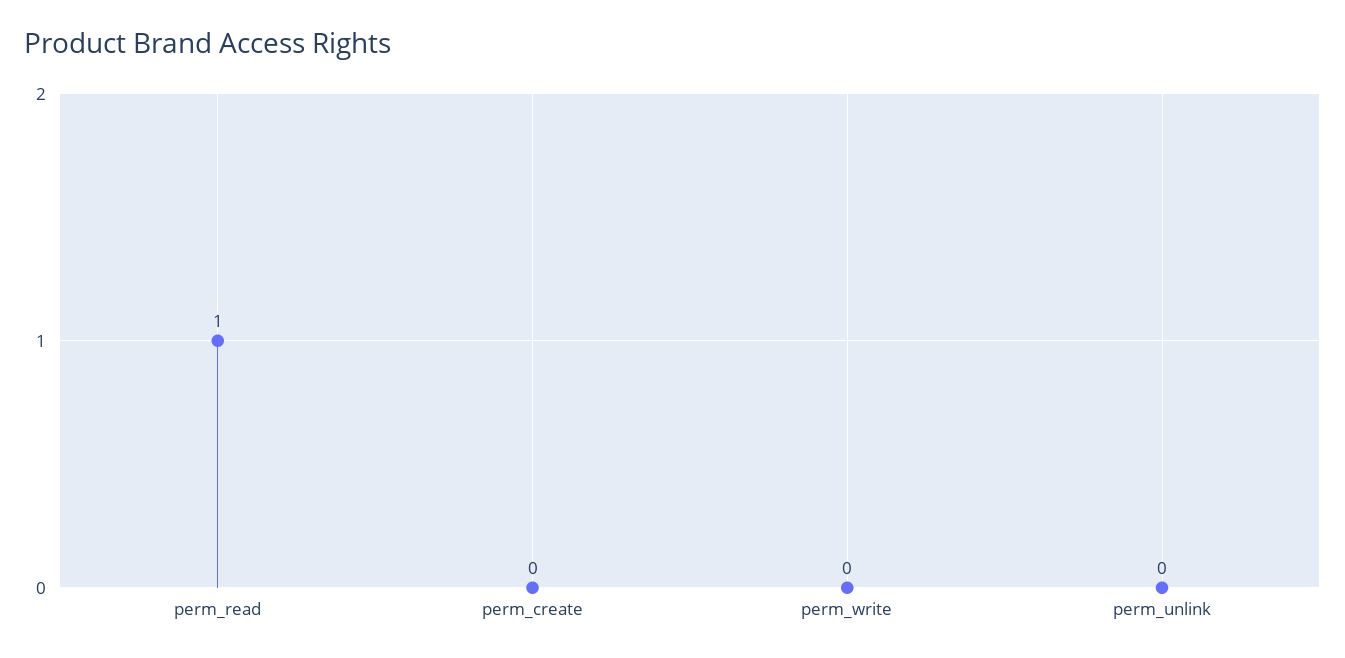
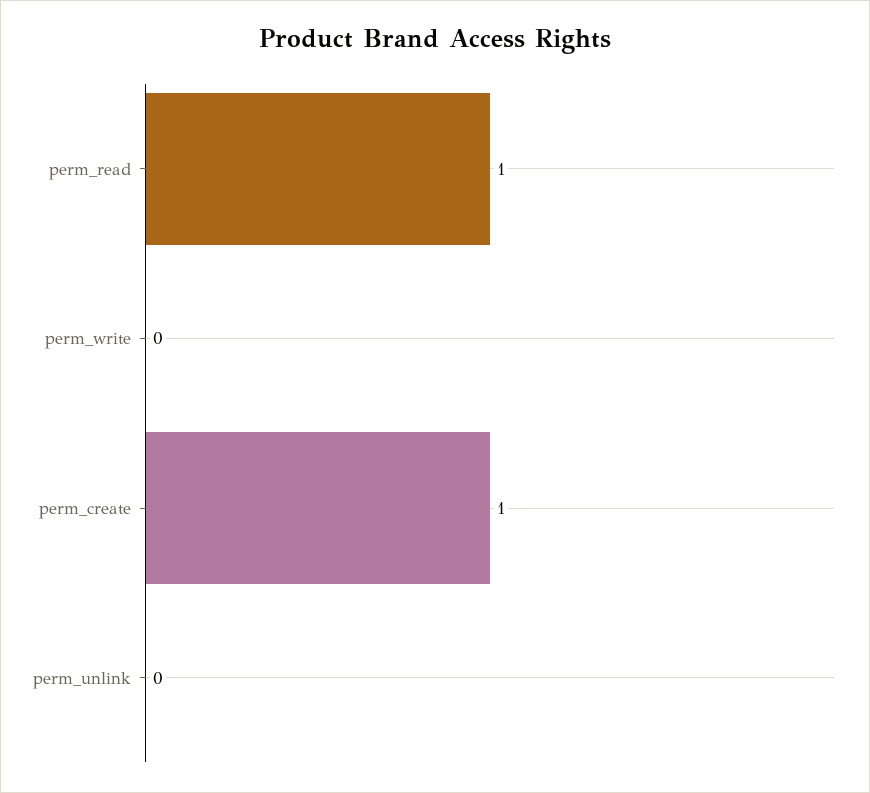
perm_create: 0 -> 1

